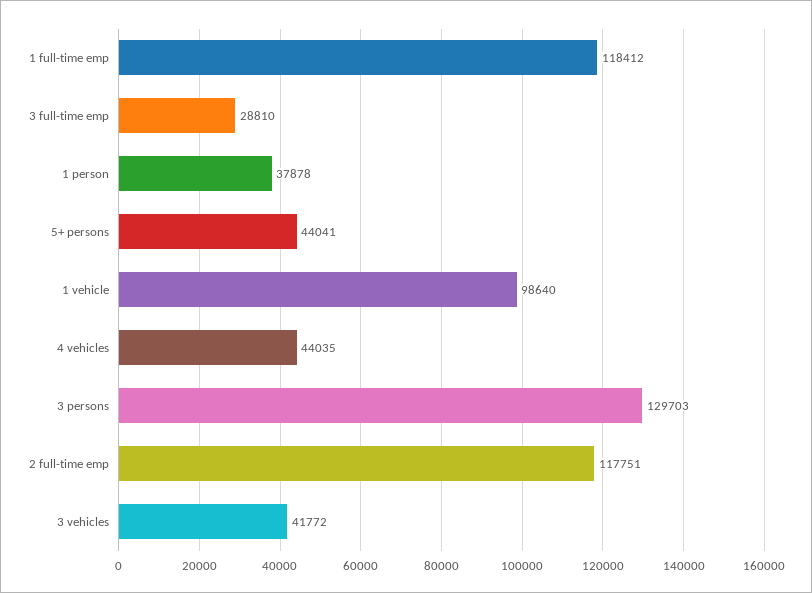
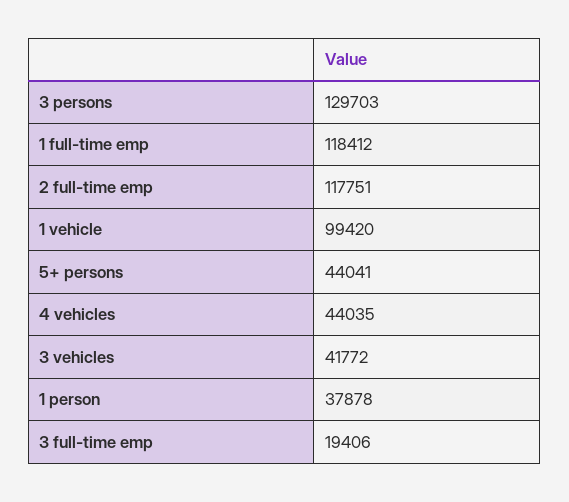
3 full-time emp: 28810 -> 19406
1 vehicle: 98640 -> 99420

